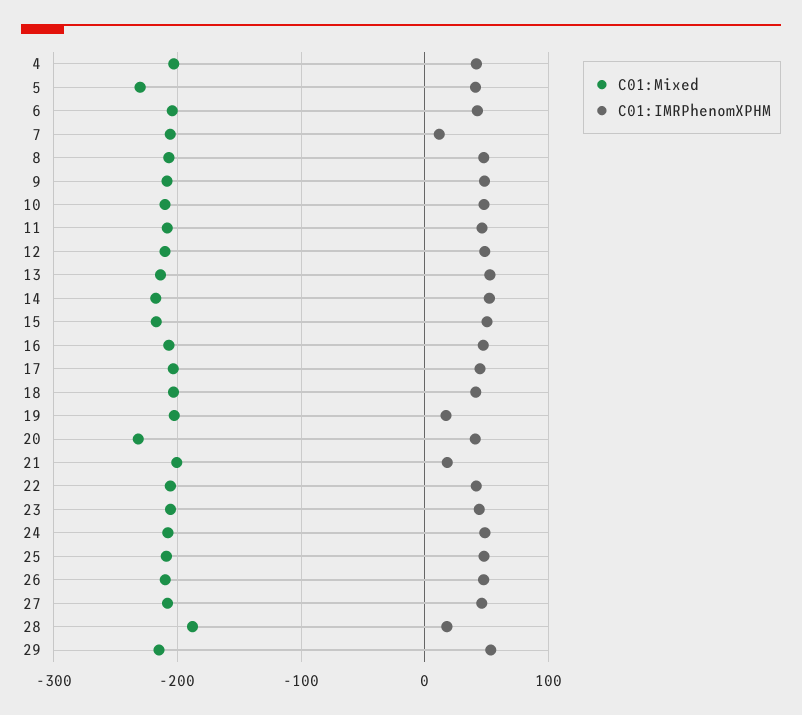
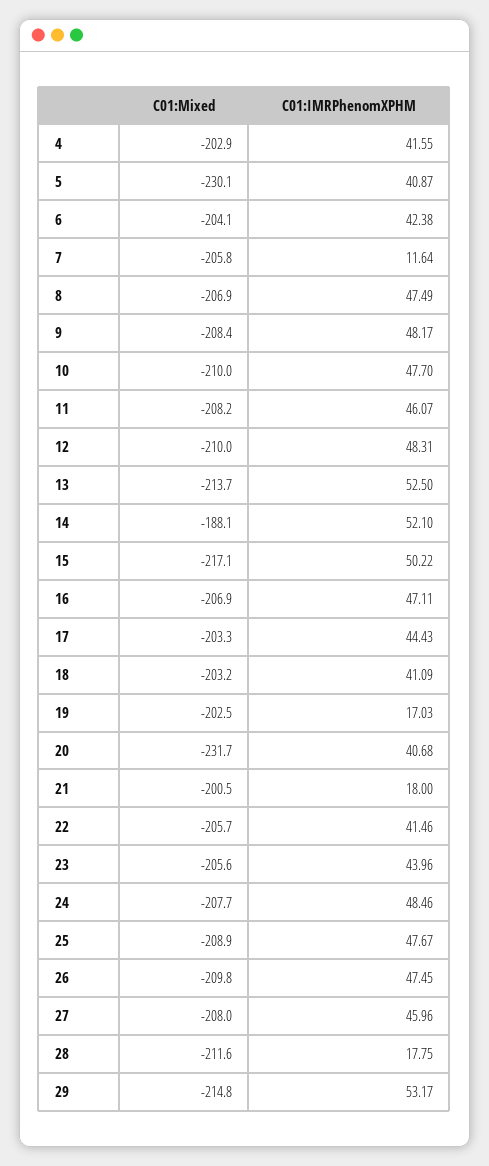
C01:Mixed, 14: -220 -> -188.1
C01:Mixed, 28: -190 -> -211.6

